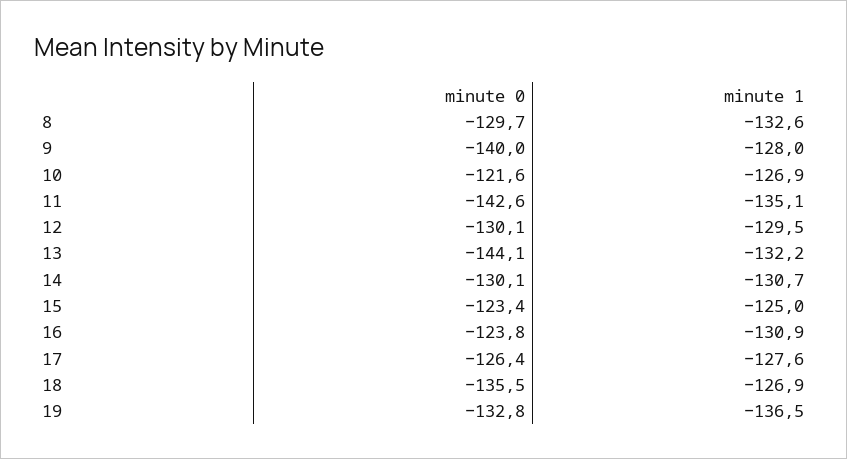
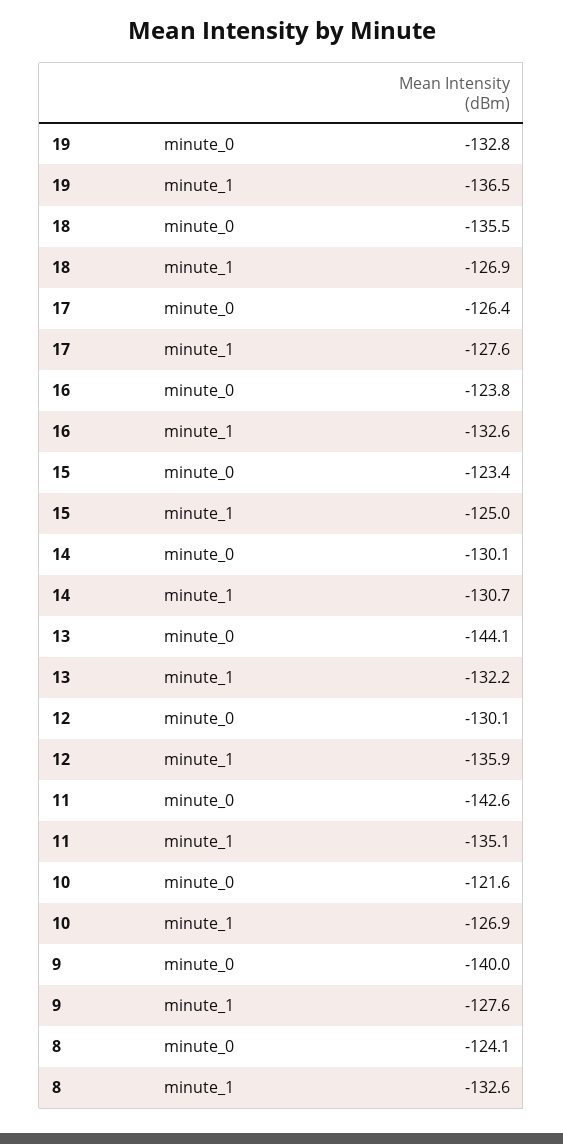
minute 0, 8: -129.7 -> -124.1
minute 1, 9: -128 -> -127.6
minute 1, 12: -129.5 -> -135.9
minute 1, 16: -130.9 -> -132.6

